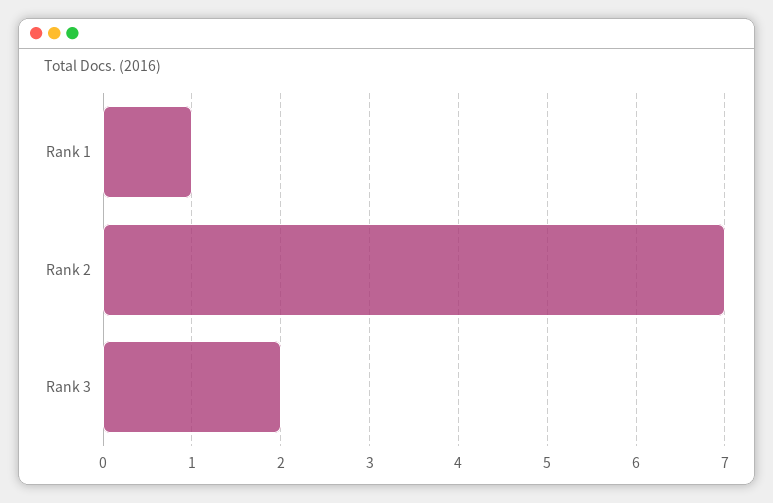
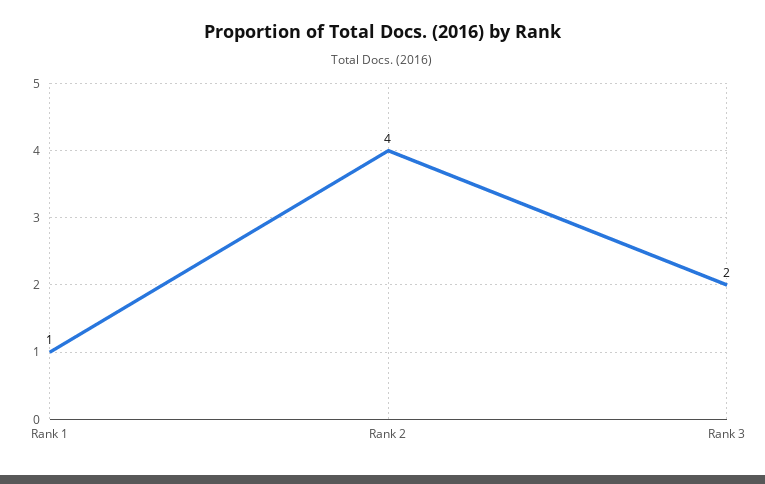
Rank 2: 7 -> 4

